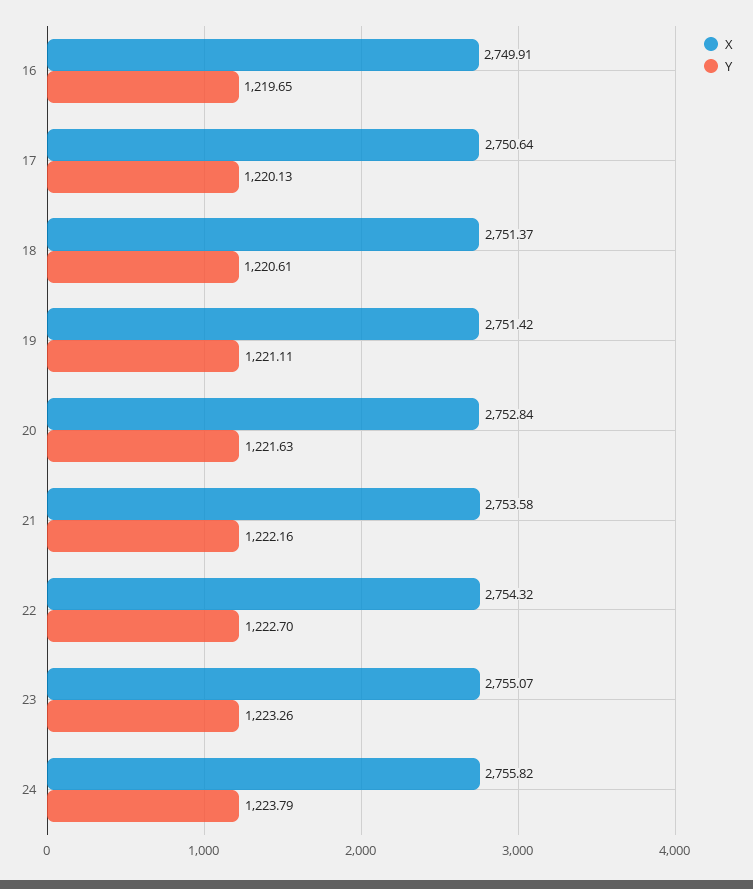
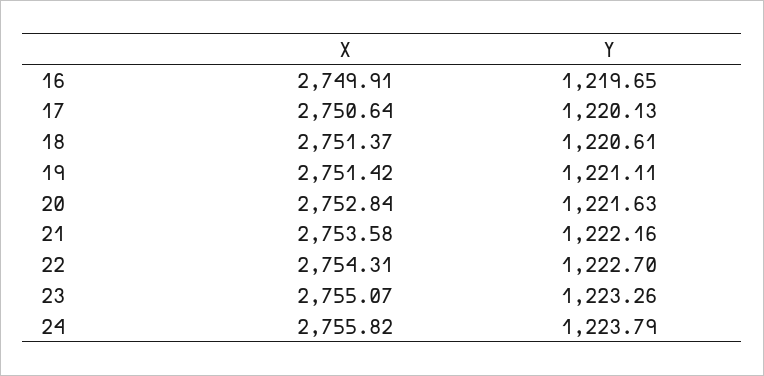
X, 22: 2754.32 -> 2754.31

